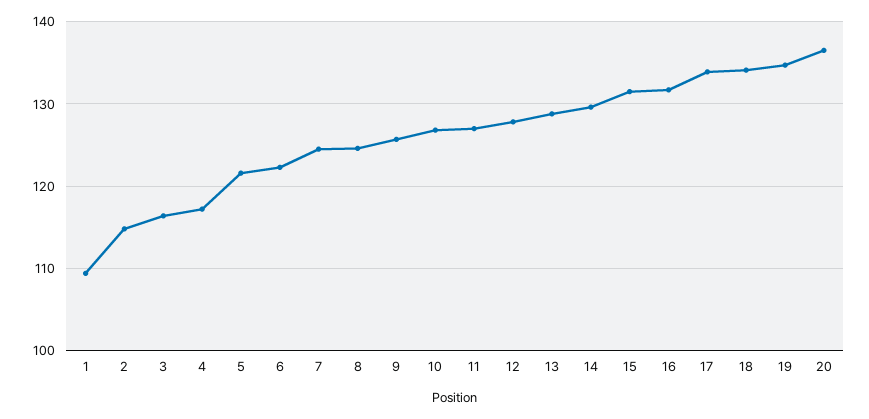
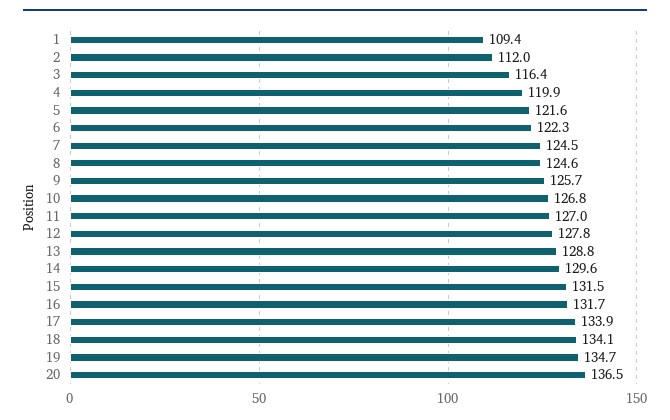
2: 115 -> 112
4: 117 -> 119.9

